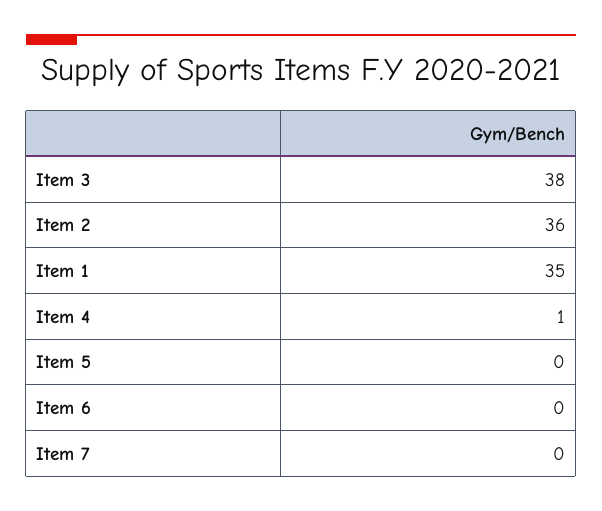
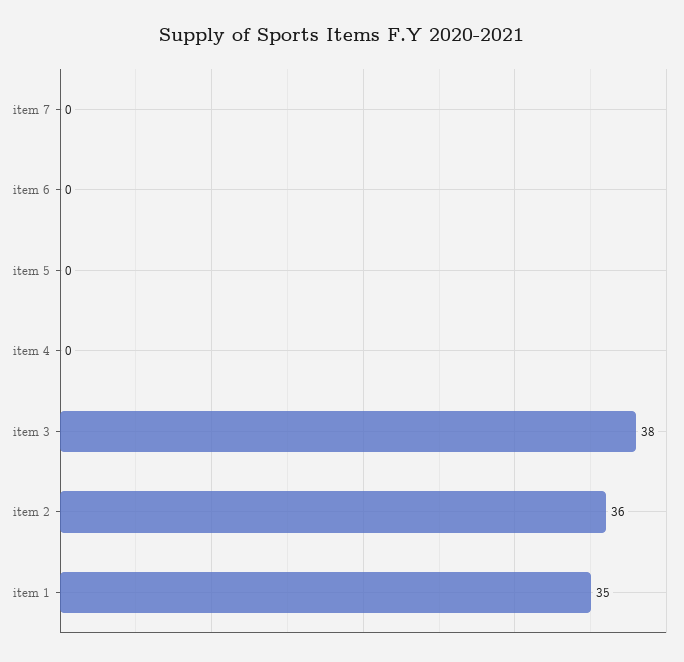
Item 4: 1 -> 0

